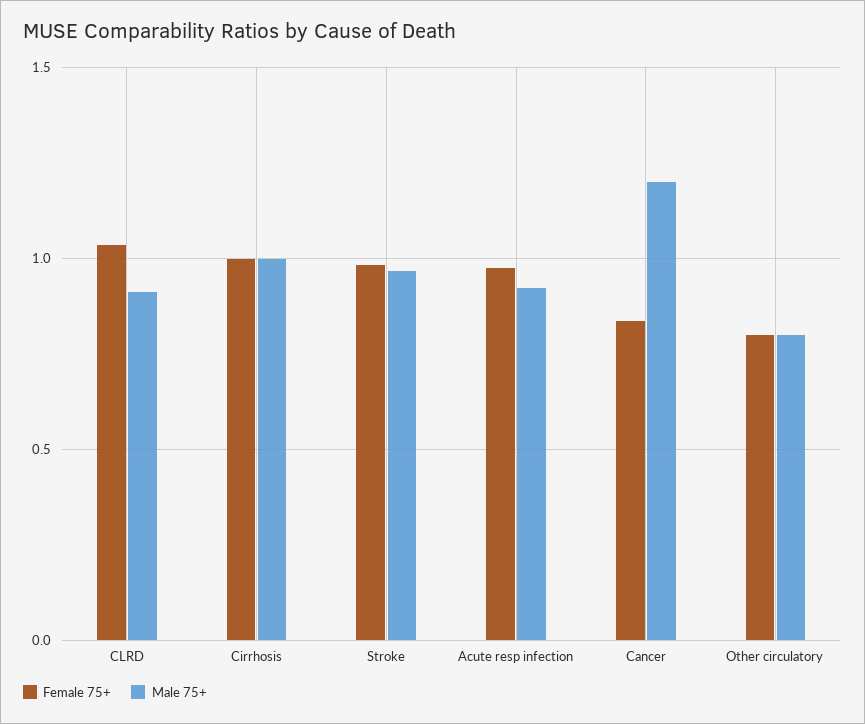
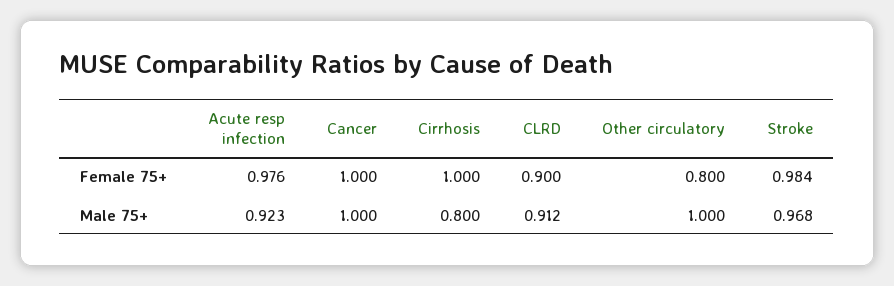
Female 75+, CLRD: 1.05 -> 0.9
Male 75+, Cirrhosis: 1 -> 0.8
Female 75+, Cancer: 0.85 -> 1
Male 75+, Cancer: 1.2 -> 1
Male 75+, Other circulatory: 0.8 -> 1

